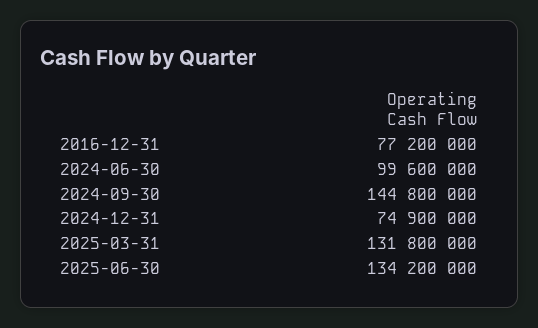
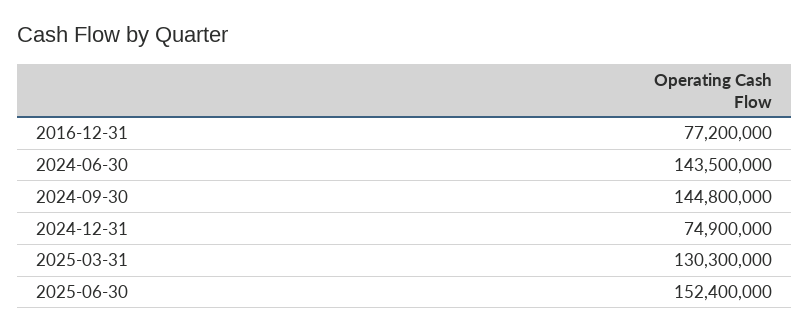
2024-06-30: 99600000 -> 143500000
2025-03-31: 131800000 -> 130300000
2025-06-30: 134200000 -> 152400000

